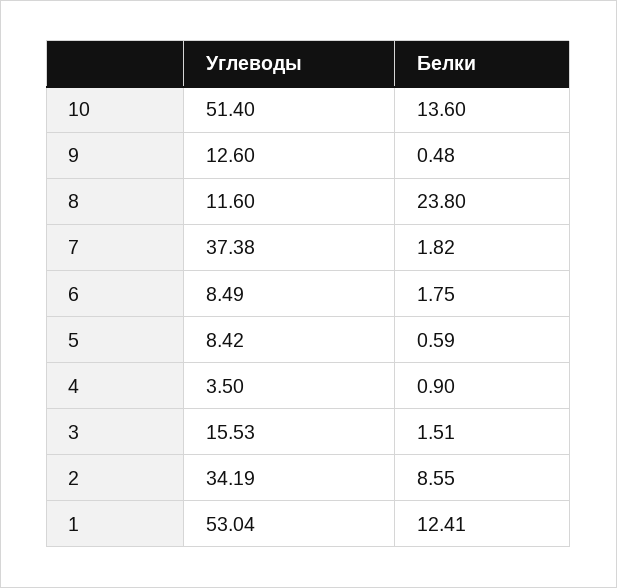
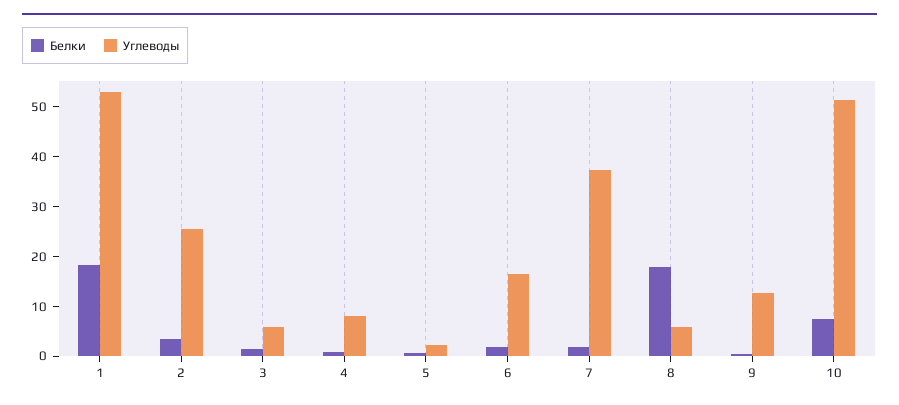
Белки, 10: 13.6 -> 8
Углеводы, 8: 11.6 -> 6
Белки, 8: 23.8 -> 18
Углеводы, 6: 8.49 -> 16
Углеводы, 5: 8.42 -> 2
Углеводы, 4: 3.5 -> 8
Углеводы, 3: 15.53 -> 6
Углеводы, 2: 34.19 -> 26
Белки, 2: 8.55 -> 4
Белки, 1: 12.41 -> 18

